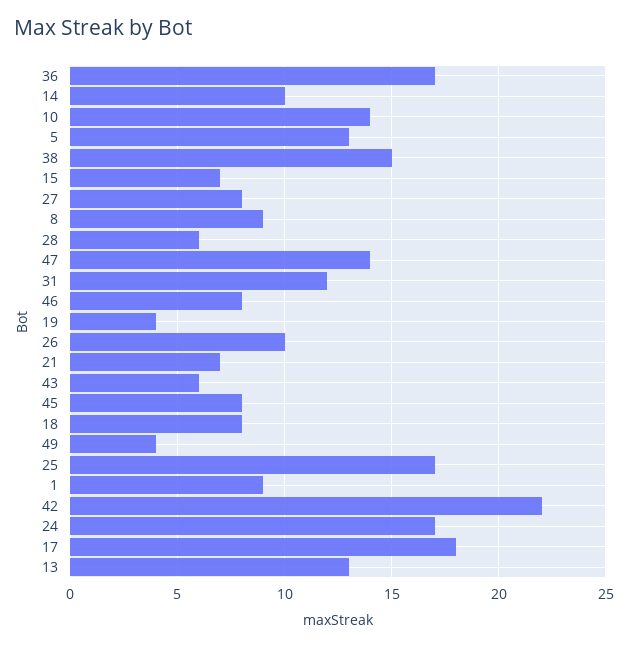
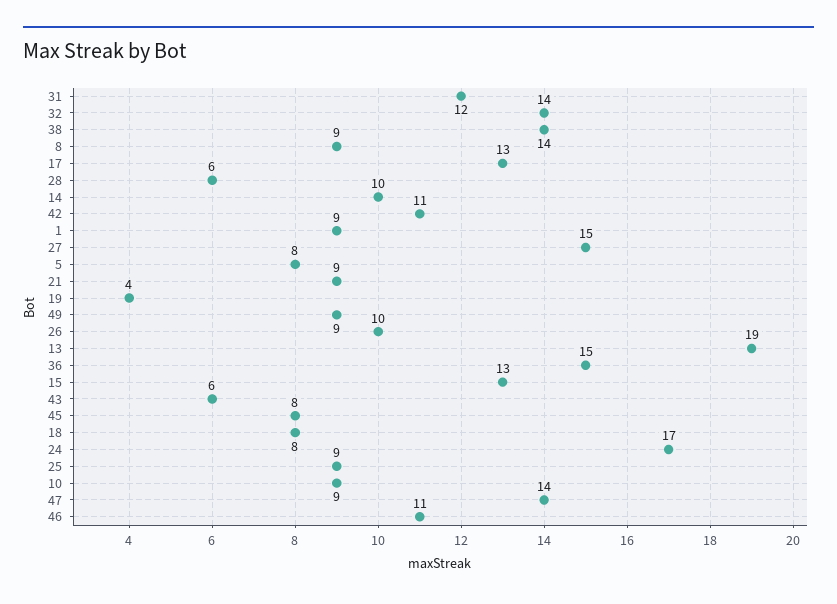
36: 17 -> 15
10: 14 -> 9
5: 13 -> 8
38: 15 -> 14
15: 7 -> 13
27: 8 -> 15
46: 8 -> 11
21: 7 -> 9
49: 4 -> 9
25: 17 -> 9
42: 22 -> 11
17: 18 -> 13
13: 13 -> 19
32: none -> 14

